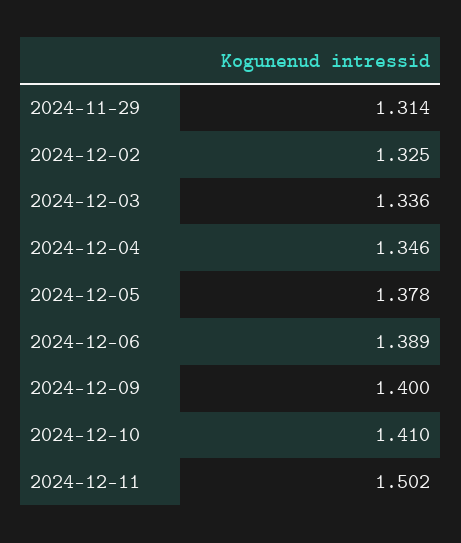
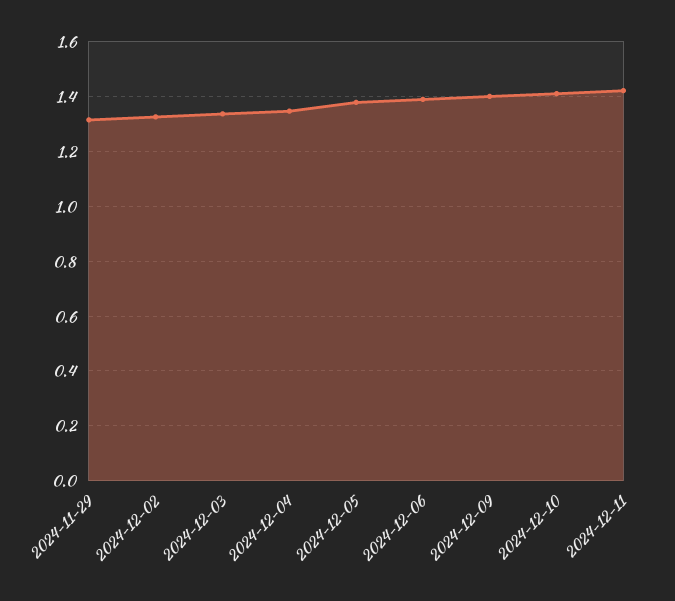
2024-12-11: 1.502 -> 1.425

